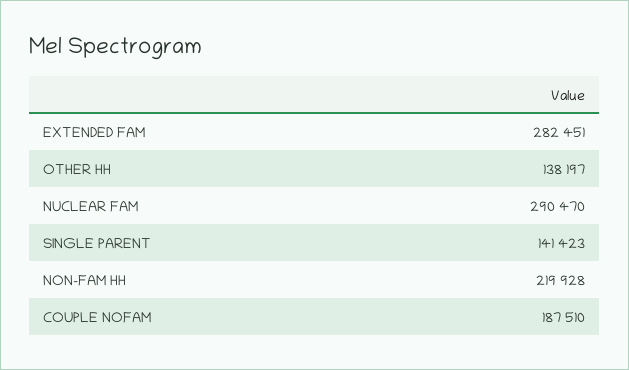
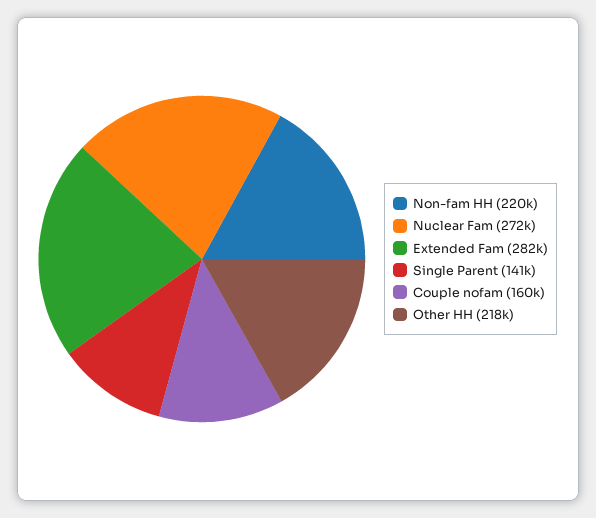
OTHER HH: 138197 -> 218000
NUCLEAR FAM: 290470 -> 272000
COUPLE NOFAM: 187510 -> 160000

